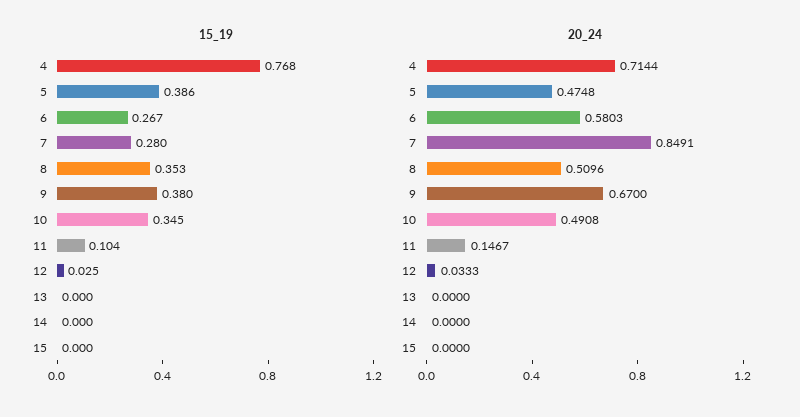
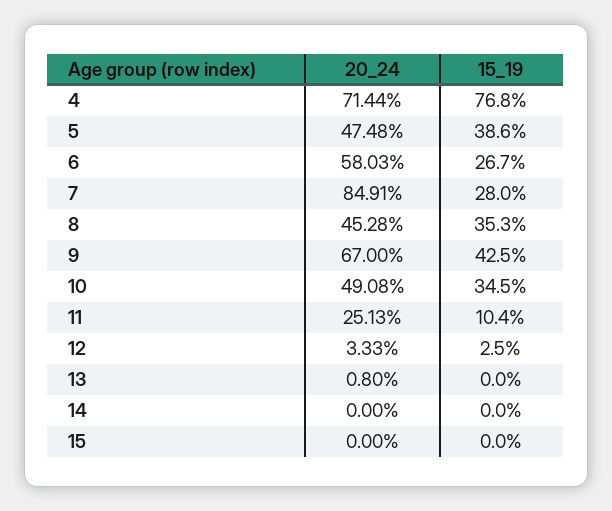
15_19, 9: 0.38 -> 0.425
20_24, 8: 0.5096 -> 0.4528
20_24, 11: 0.1467 -> 0.2513
20_24, 13: 0 -> 0.008

